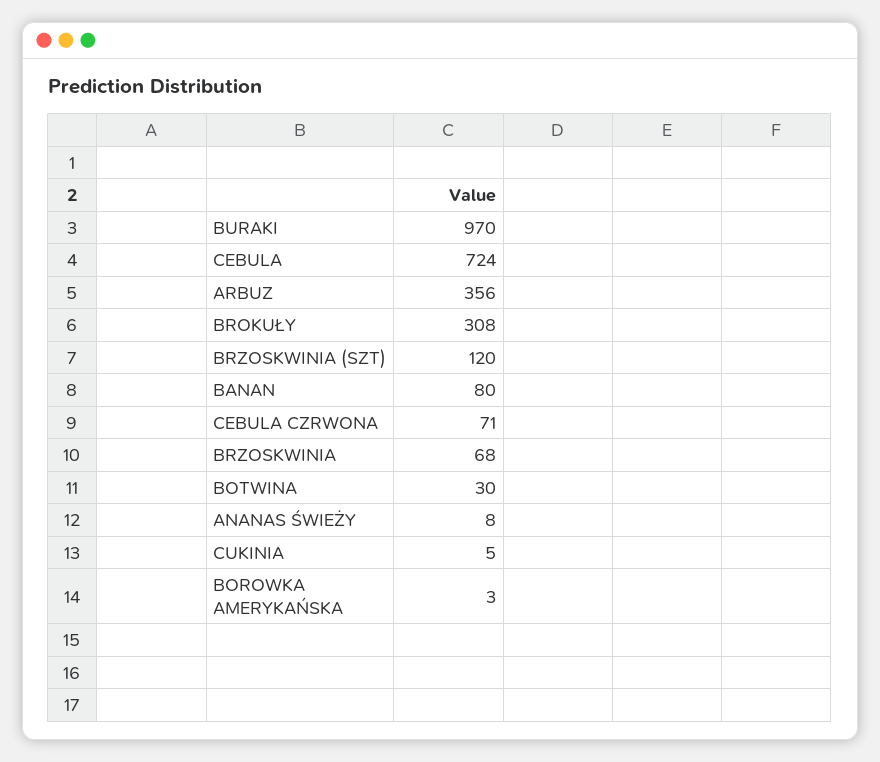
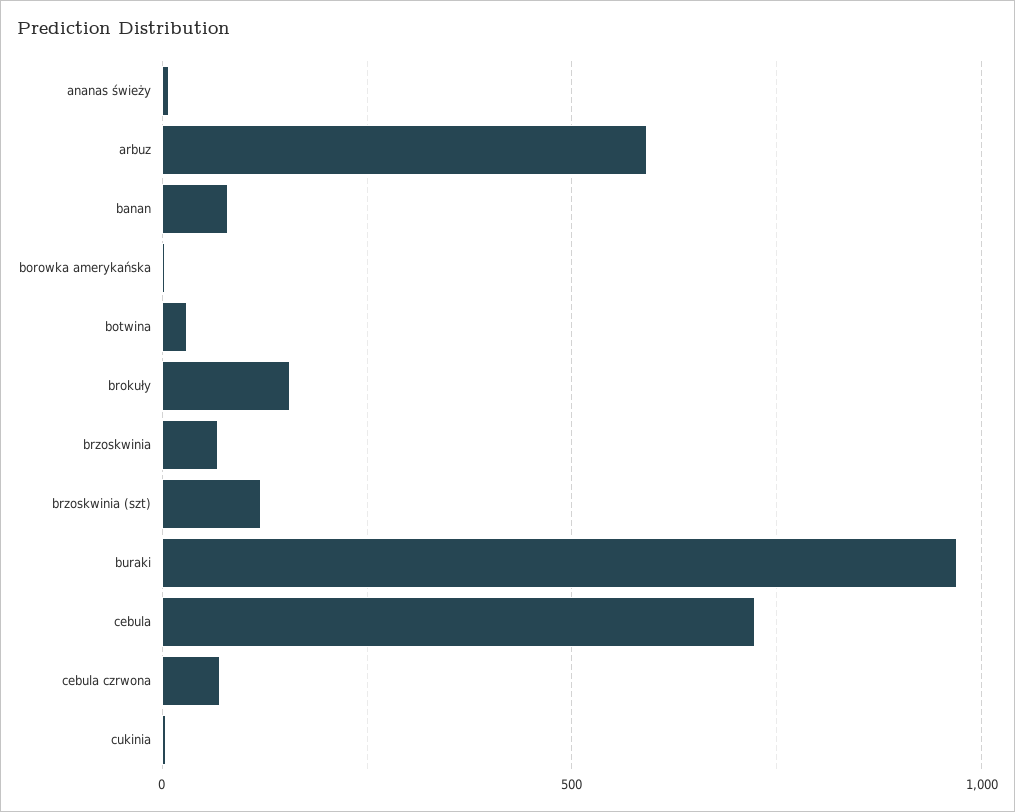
ARBUZ: 356 -> 600
BROKUŁY: 308 -> 150

